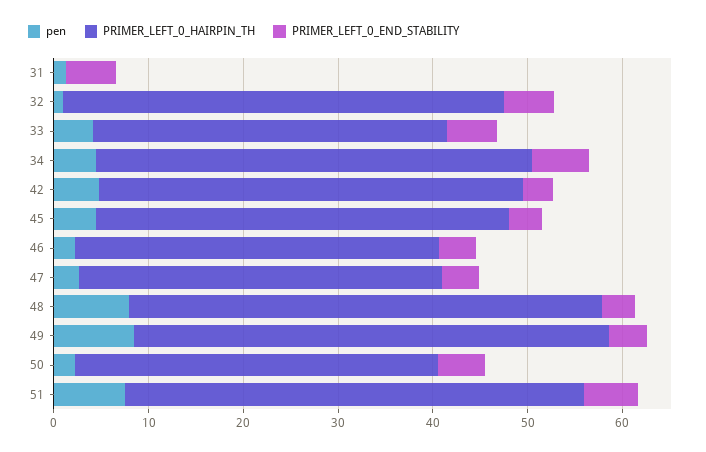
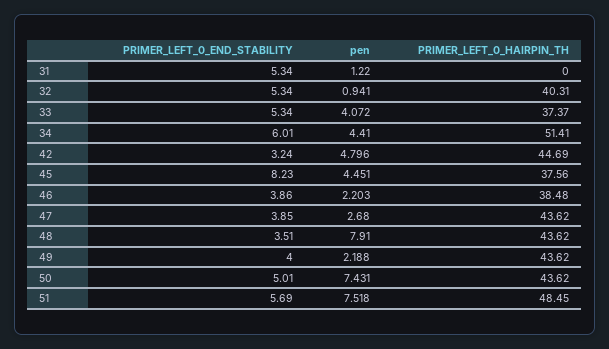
PRIMER_LEFT_0_HAIRPIN_TH, 32: 46 -> 40.31
PRIMER_LEFT_0_HAIRPIN_TH, 34: 46 -> 51.41
PRIMER_LEFT_0_HAIRPIN_TH, 45: 44 -> 37.56
PRIMER_LEFT_0_END_STABILITY, 45: 4 -> 8.23
PRIMER_LEFT_0_HAIRPIN_TH, 47: 38 -> 43.62
PRIMER_LEFT_0_HAIRPIN_TH, 48: 50 -> 43.62
pen, 49: 8 -> 2.188
PRIMER_LEFT_0_HAIRPIN_TH, 49: 50 -> 43.62
pen, 50: 2 -> 7.431
PRIMER_LEFT_0_HAIRPIN_TH, 50: 38 -> 43.62

